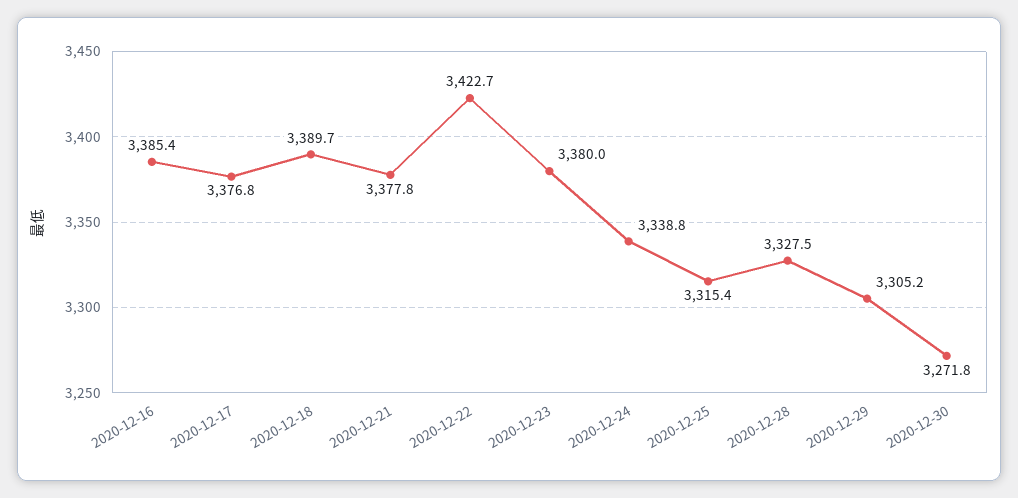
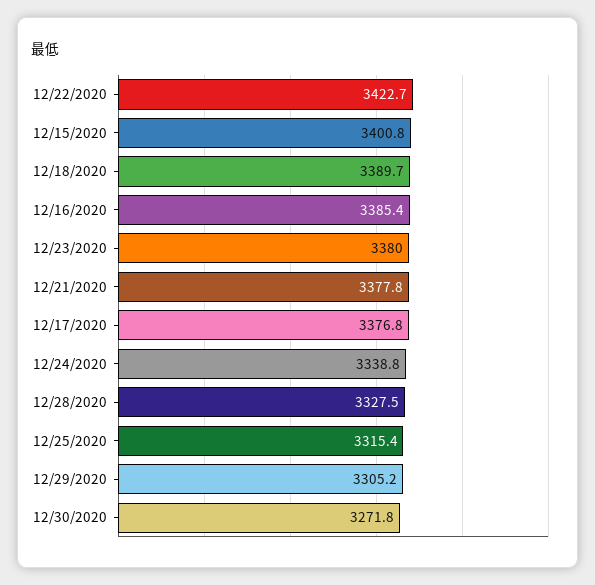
12/15/2020: none -> 3400.8

